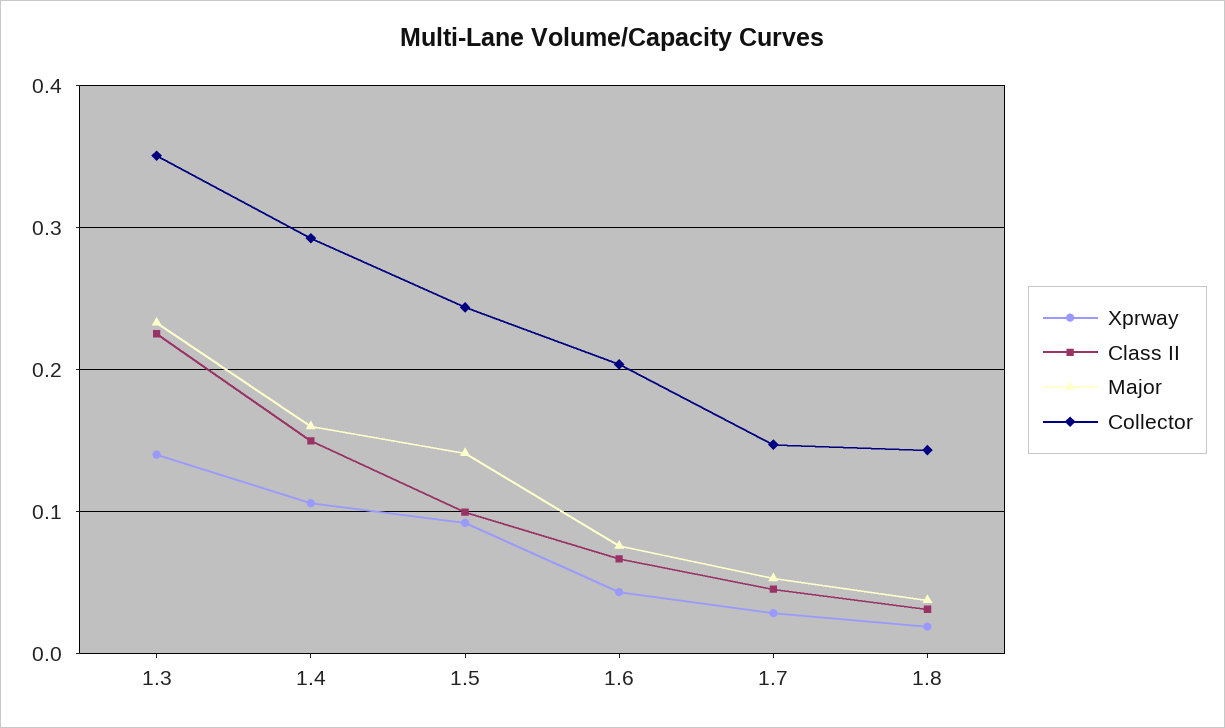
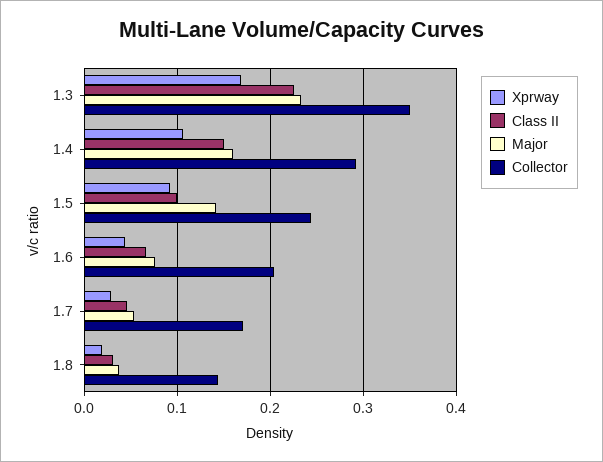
Xprway, 1.3: 0.14 -> 0.17
Collector, 1.7: 0.15 -> 0.17

